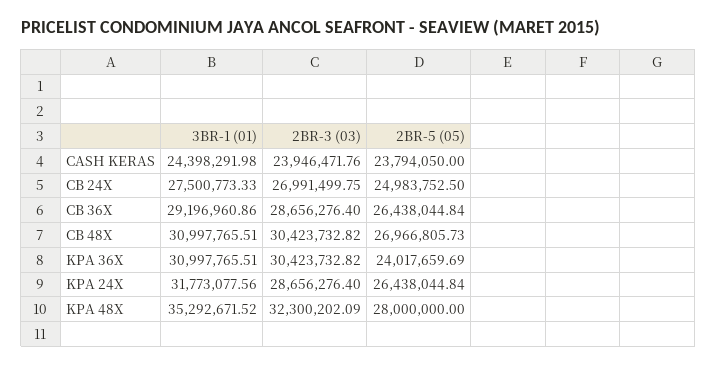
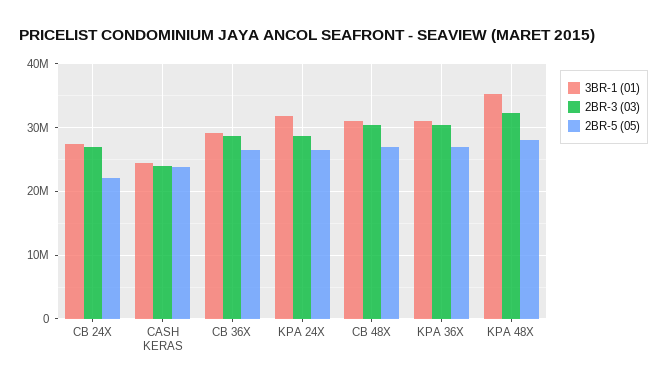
2BR-5 (05), CB 24X: 24983752.5 -> 22000000
2BR-5 (05), KPA 36X: 24017659.69 -> 27000000

